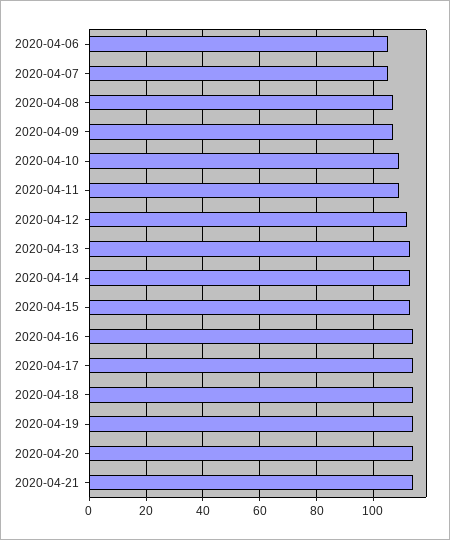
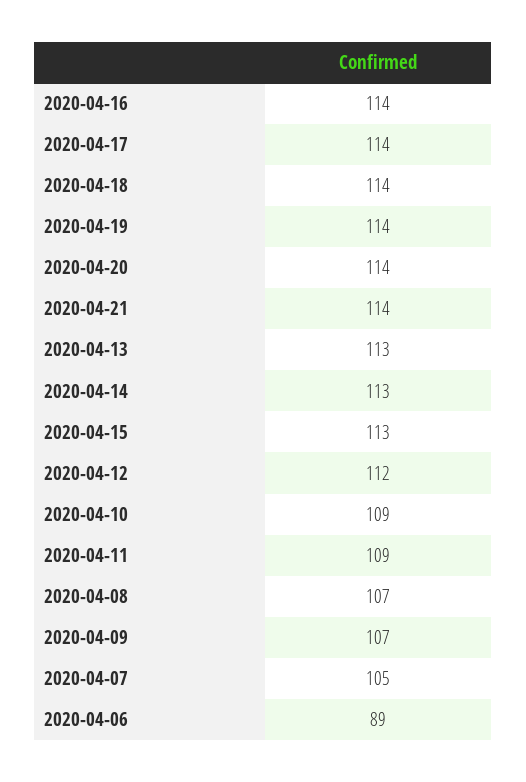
2020-04-06: 105 -> 89

